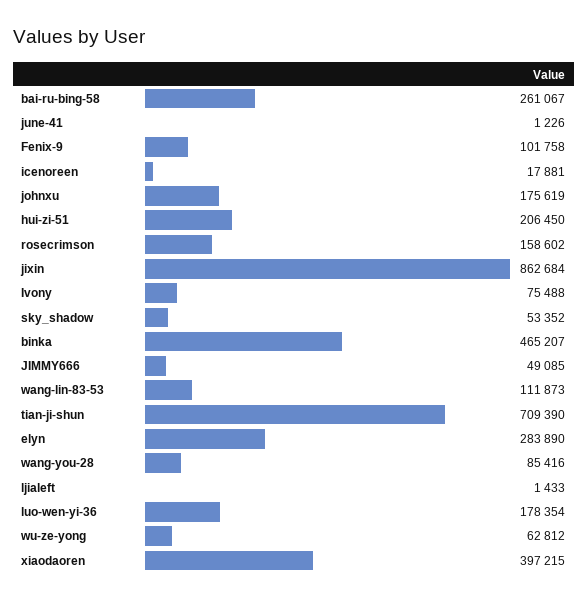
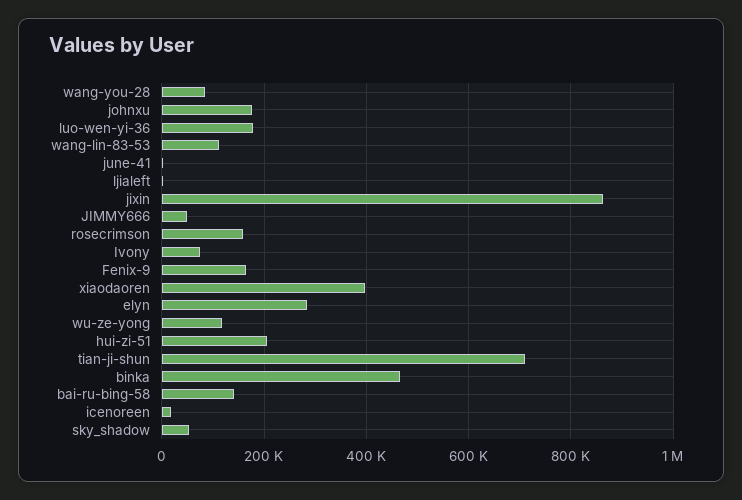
bai-ru-bing-58: 261067 -> 140000
Fenix-9: 101758 -> 160000
wu-ze-yong: 62812 -> 120000

